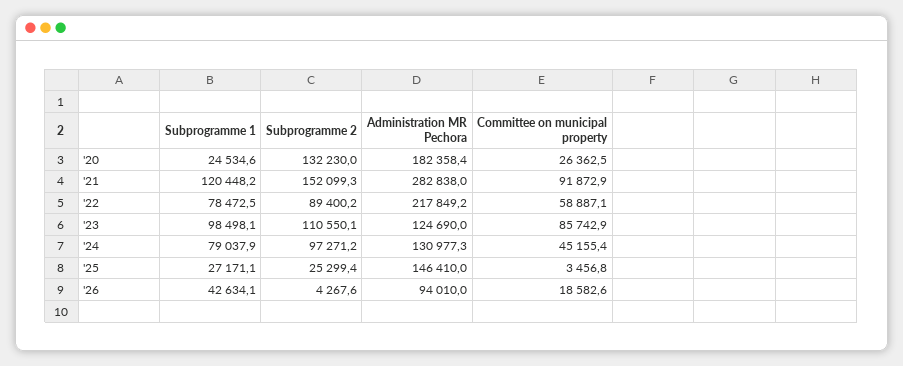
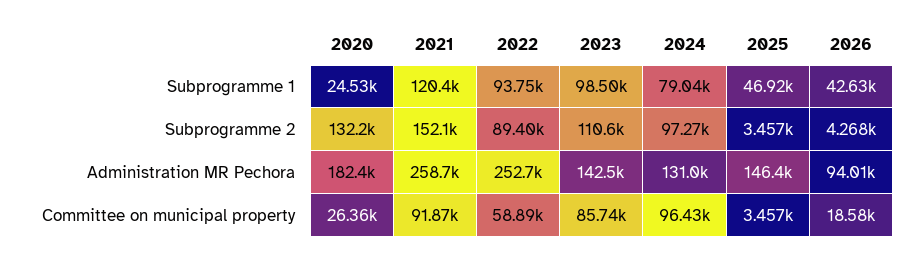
Administration MR Pechora, '21: 282838 -> 258700
Subprogramme 1, '22: 78472.5 -> 93750
Administration MR Pechora, '22: 217849.2 -> 252700
Administration MR Pechora, '23: 124690 -> 142500
Committee on municipal property, '24: 45155.4 -> 96430
Subprogramme 1, '25: 27171.1 -> 46920
Subprogramme 2, '25: 25299.4 -> 3457

